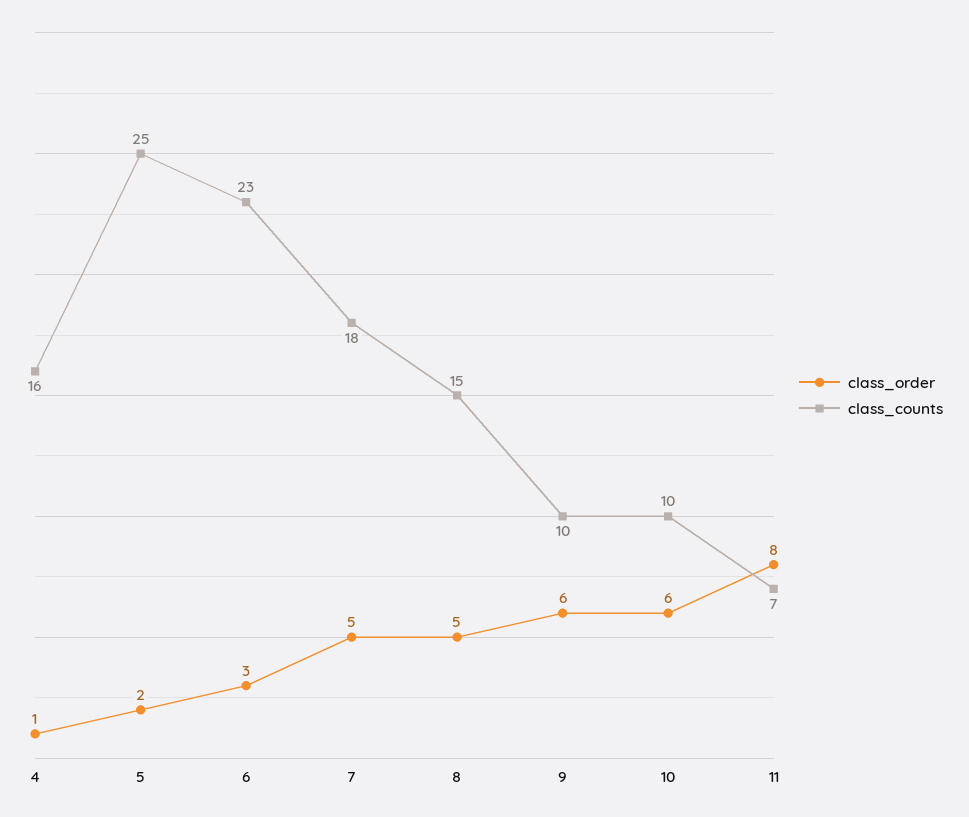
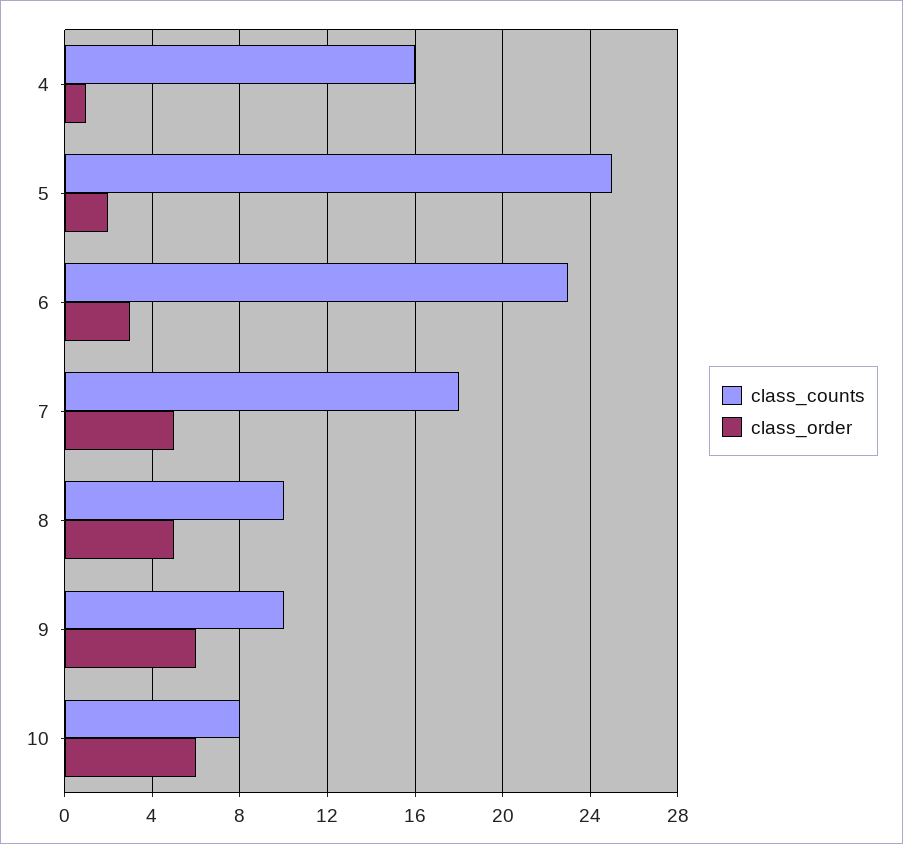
class_counts, 8: 15 -> 10
class_counts, 10: 10 -> 8
class_order, 11: 8 -> none
class_counts, 11: 7 -> none

